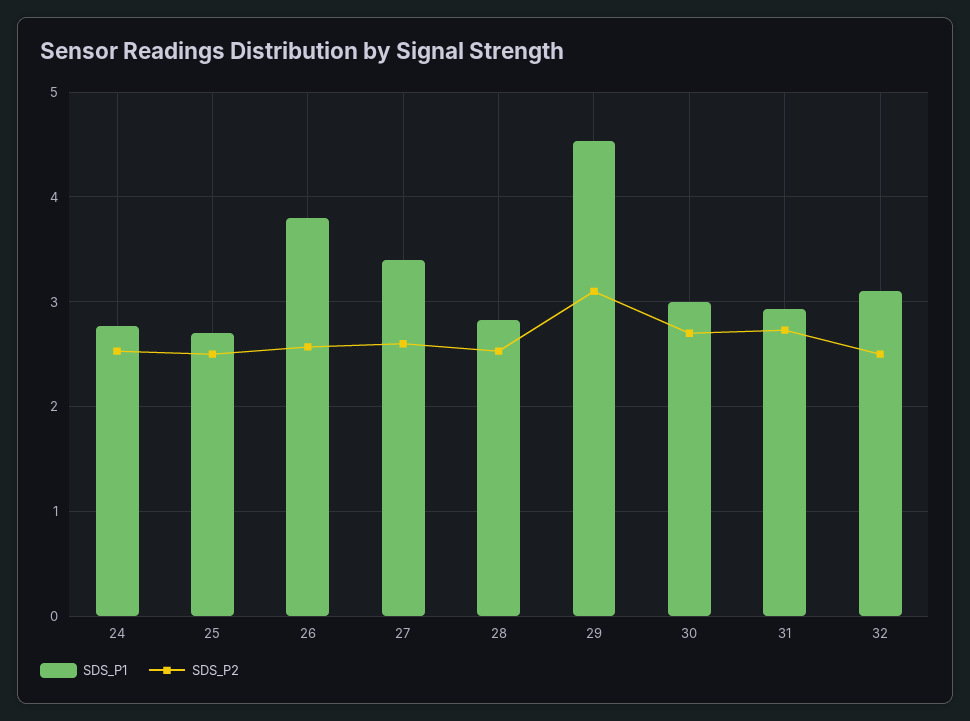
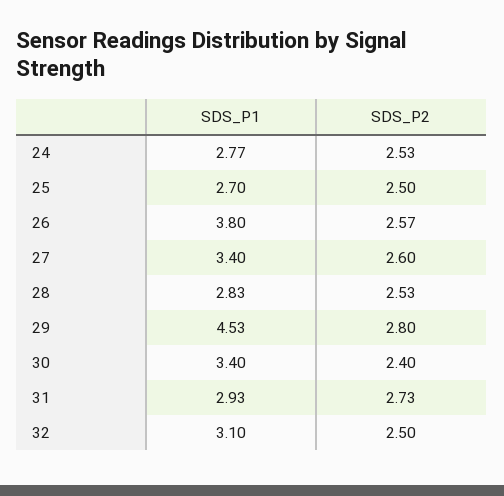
SDS_P2, 29: 3.1 -> 2.8
SDS_P1, 30: 3 -> 3.4
SDS_P2, 30: 2.7 -> 2.4

